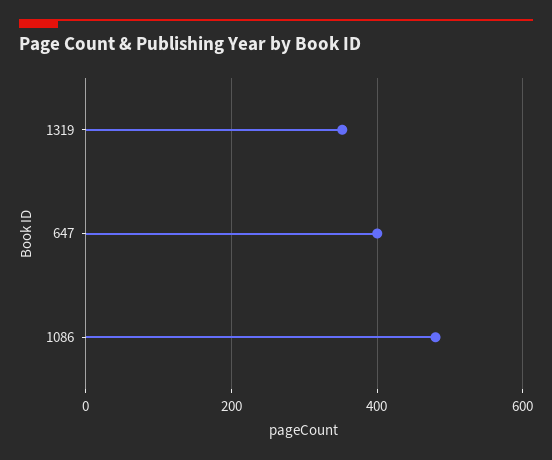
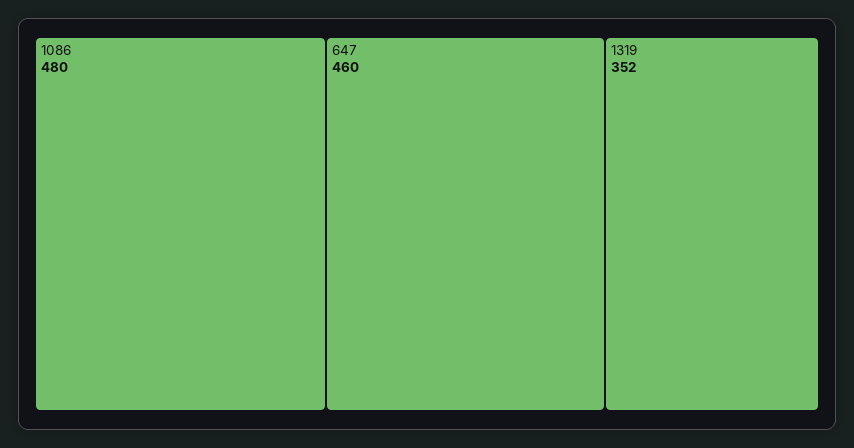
647: 400 -> 460

